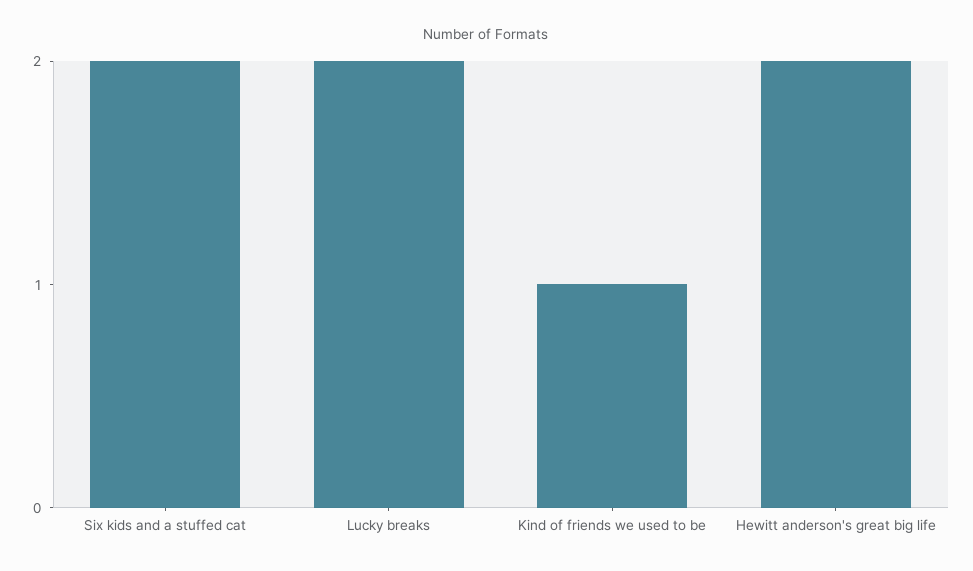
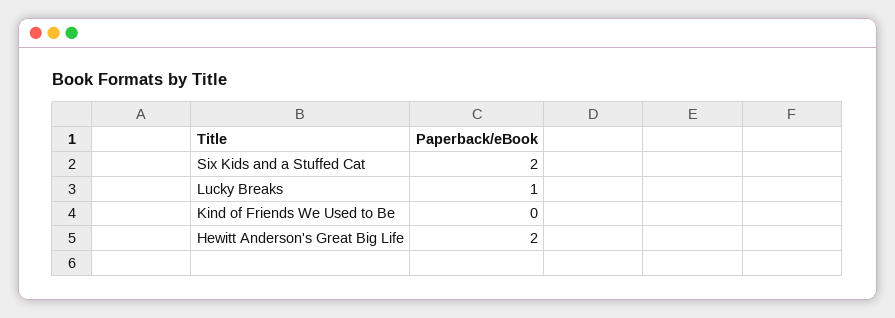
Lucky breaks: 2 -> 1
Kind of friends we used to be: 1 -> 0

